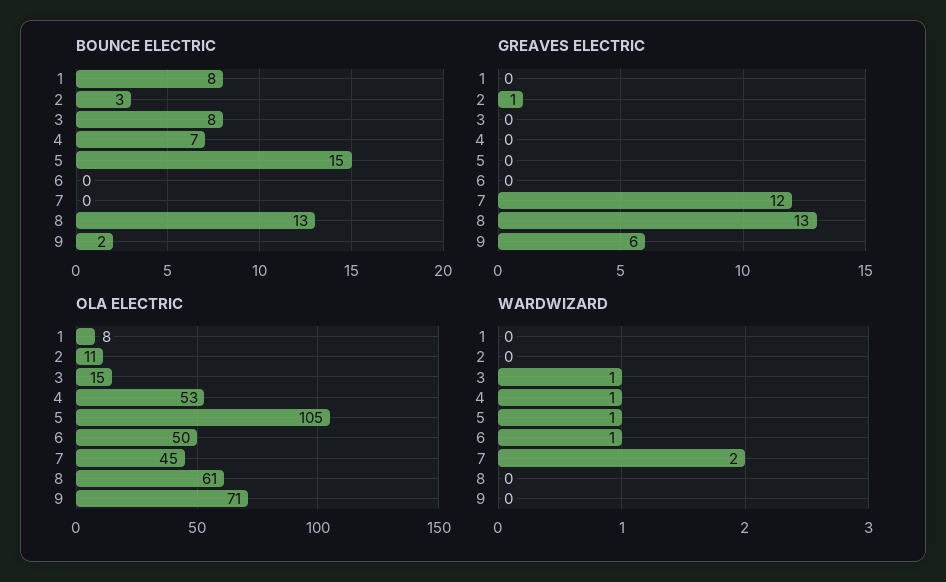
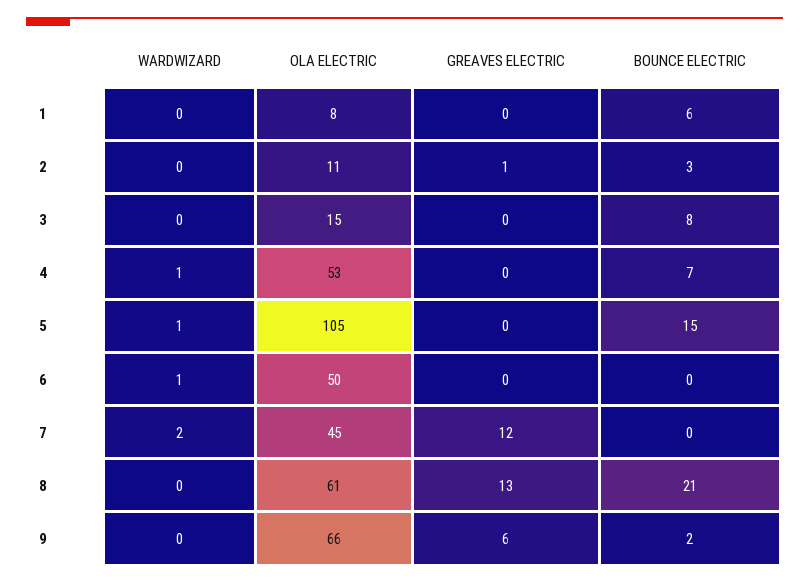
BOUNCE ELECTRIC, 1: 8 -> 6
BOUNCE ELECTRIC, 8: 13 -> 21
OLA ELECTRIC, 9: 71 -> 66
WARDWIZARD, 3: 1 -> 0

